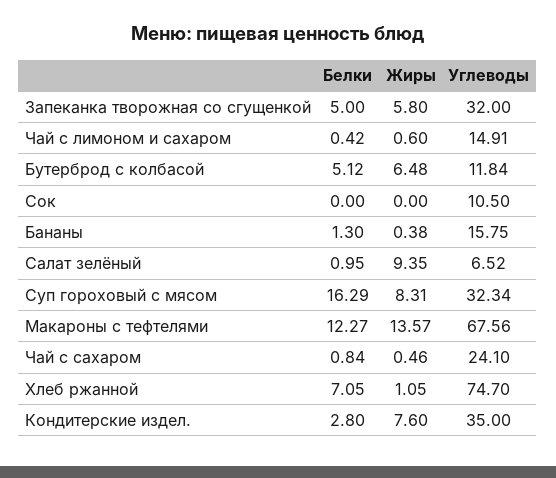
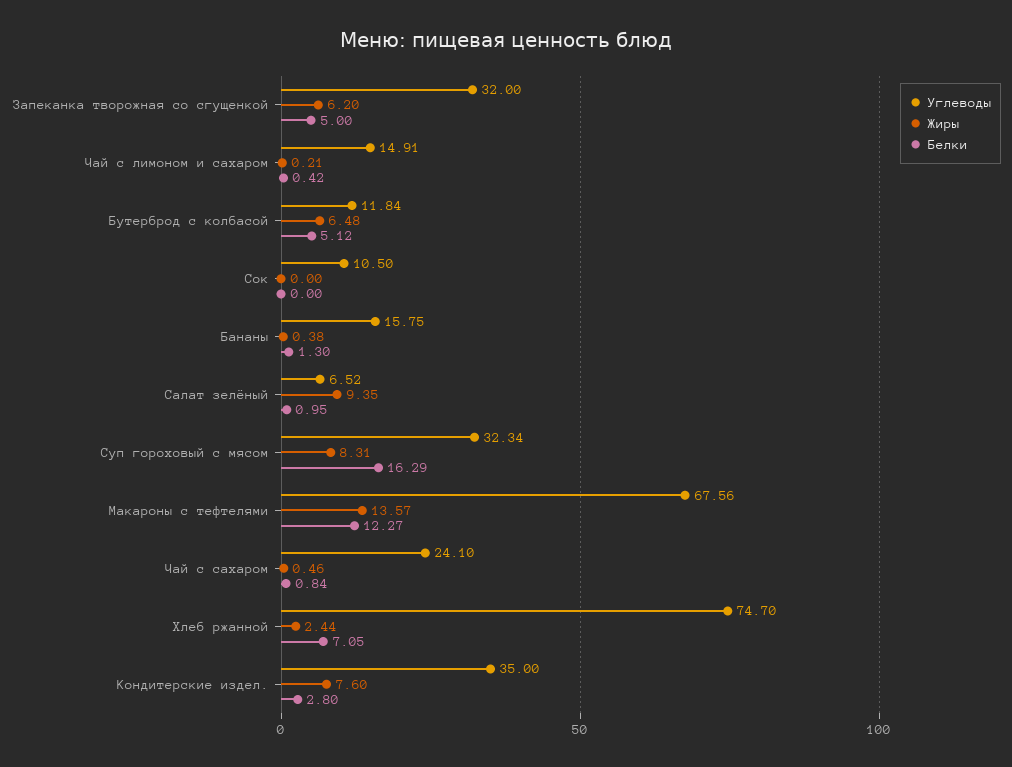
Жиры, Запеканка творожная со сгущенкой: 5.8 -> 6.2
Жиры, Чай с лимоном и сахаром: 0.6 -> 0.21
Жиры, Хлеб ржанной: 1.05 -> 2.44

